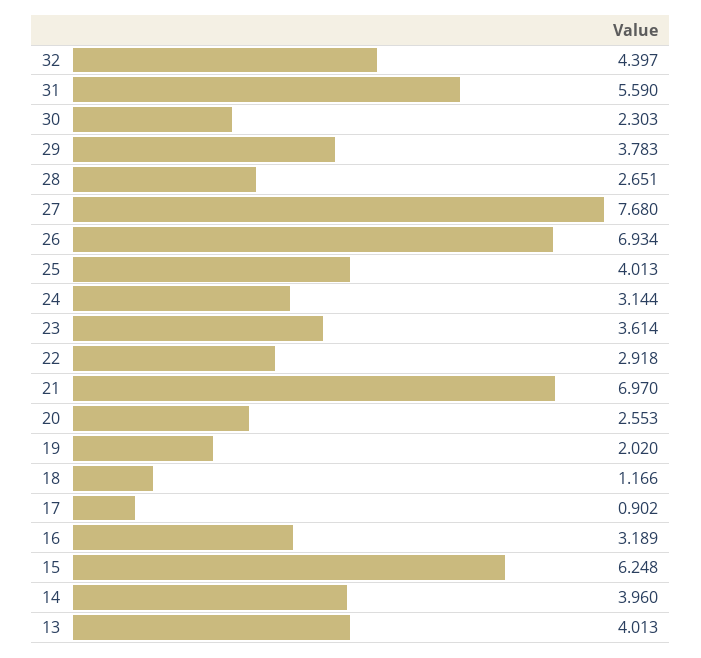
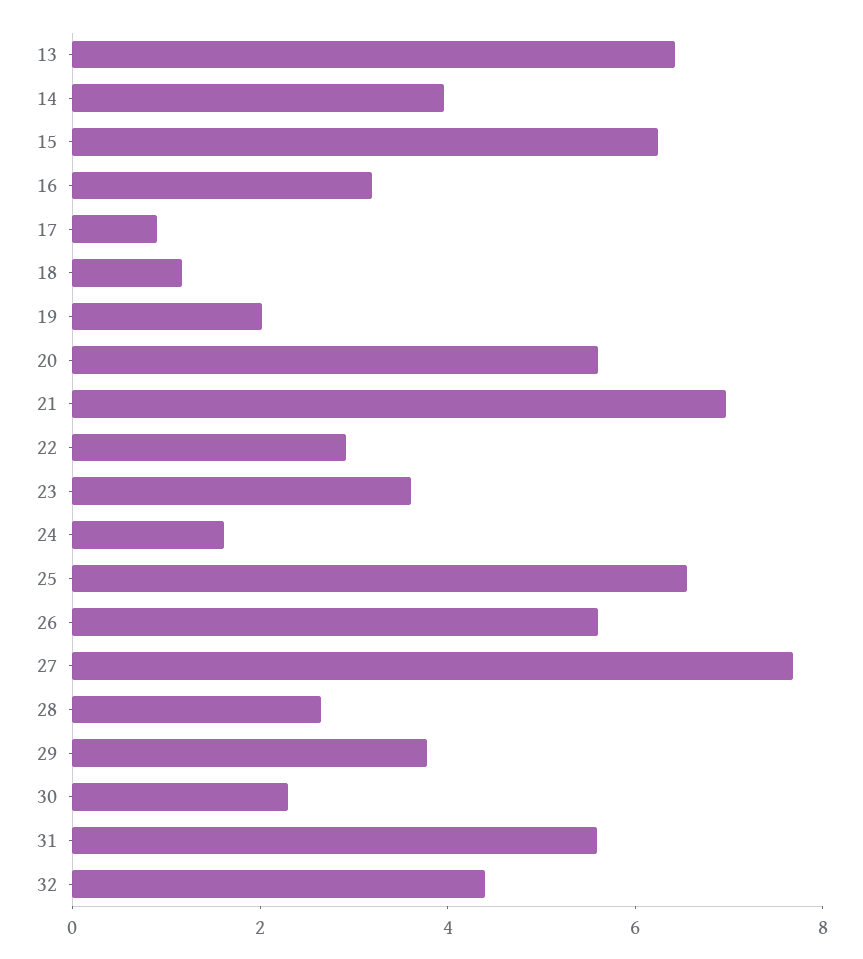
26: 6.934 -> 5.5
25: 4.013 -> 6.5
24: 3.144 -> 1.5
20: 2.553 -> 5.5
13: 4.013 -> 6.5

